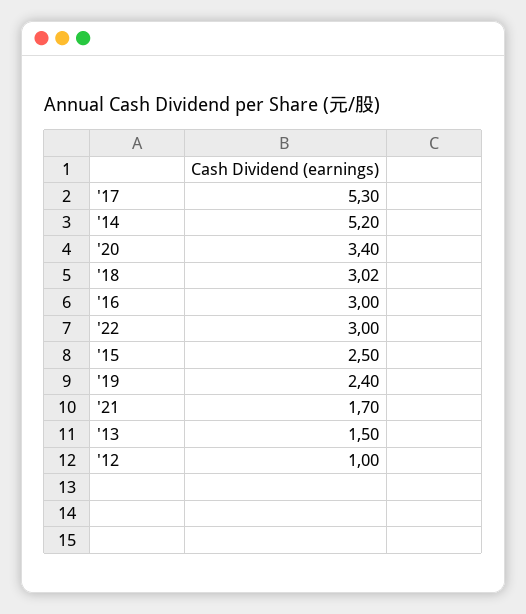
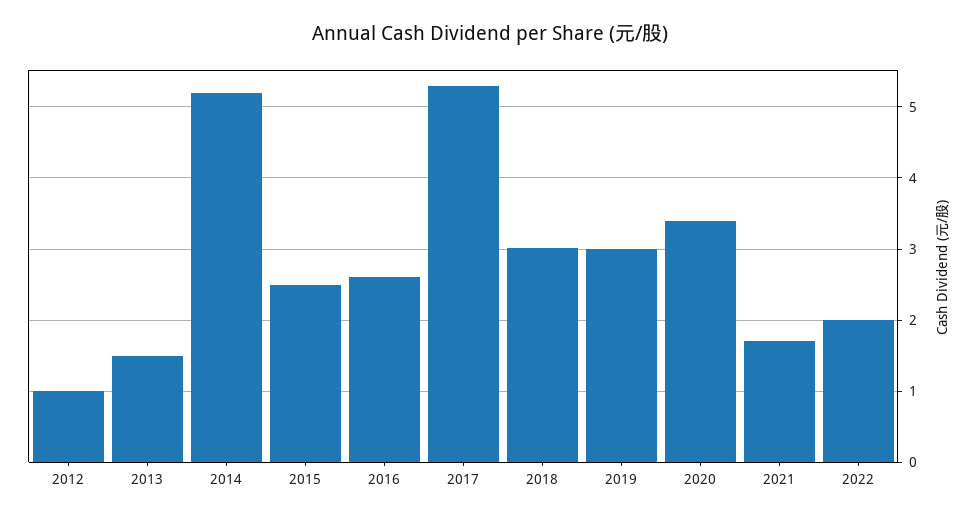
'16: 3 -> 2.6
'22: 3 -> 2
'19: 2.4 -> 3

